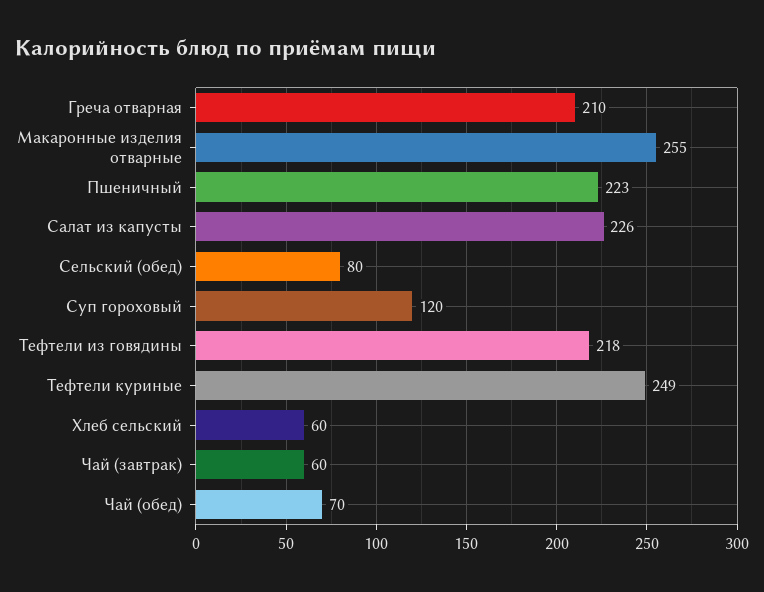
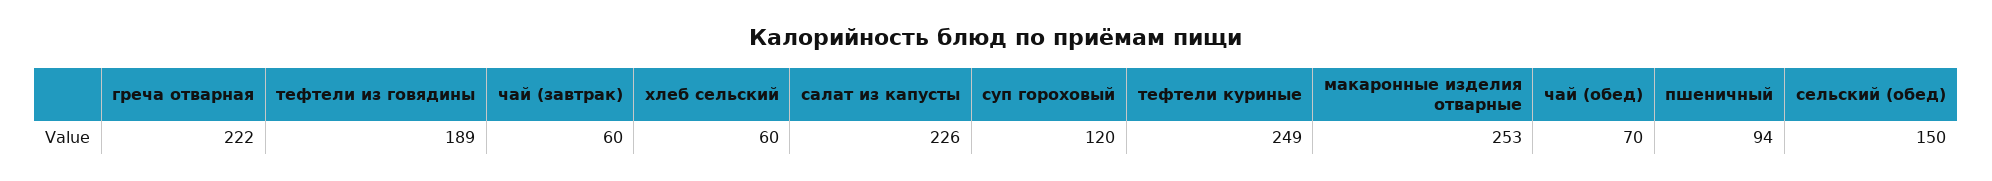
Греча отварная: 210 -> 222
Макаронные изделия отварные: 255 -> 253
Пшеничный: 223 -> 94
Сельский (обед): 80 -> 150
Тефтели из говядины: 218 -> 189

